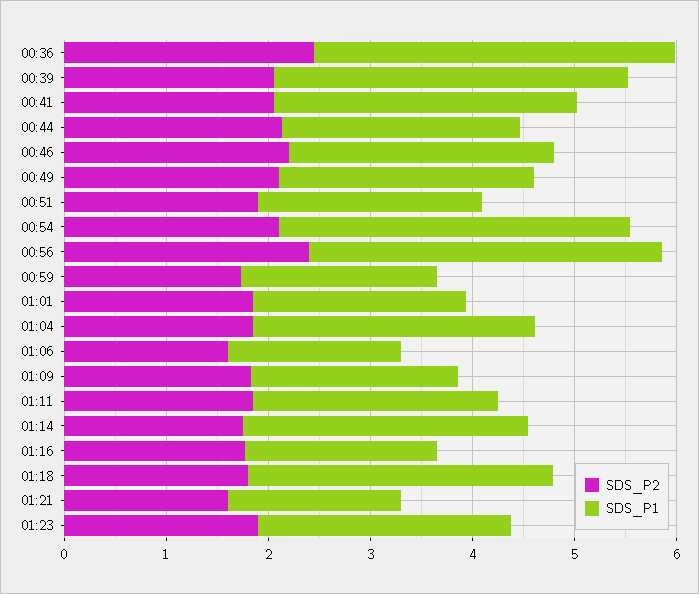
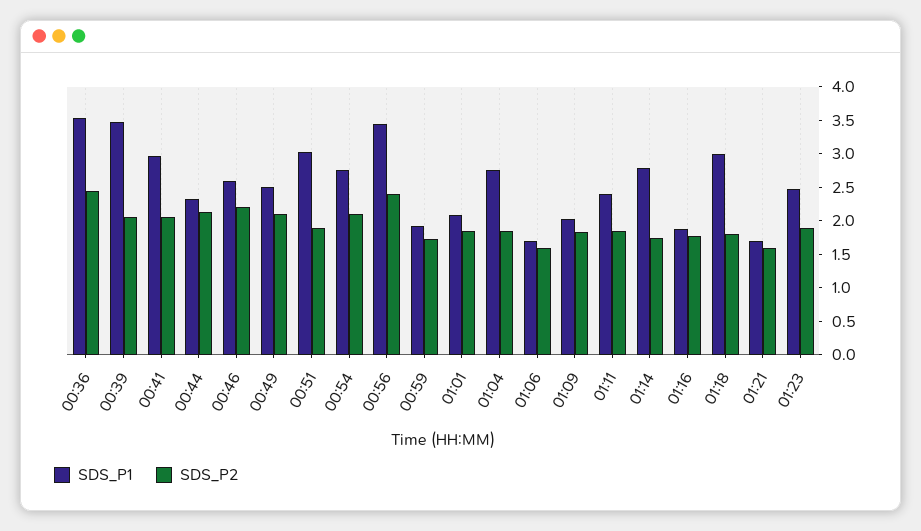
SDS_P1, 00:51: 2.2 -> 3
SDS_P1, 00:54: 3.4 -> 2.75

